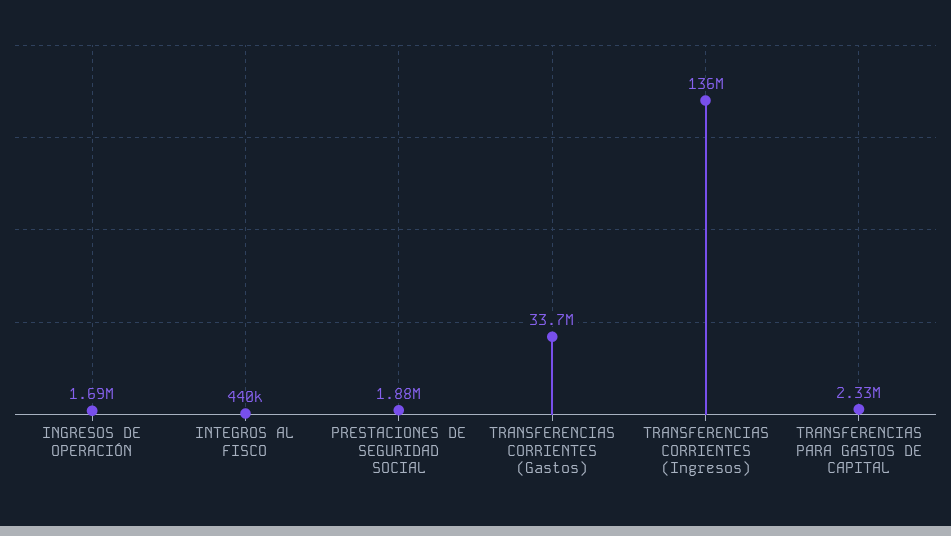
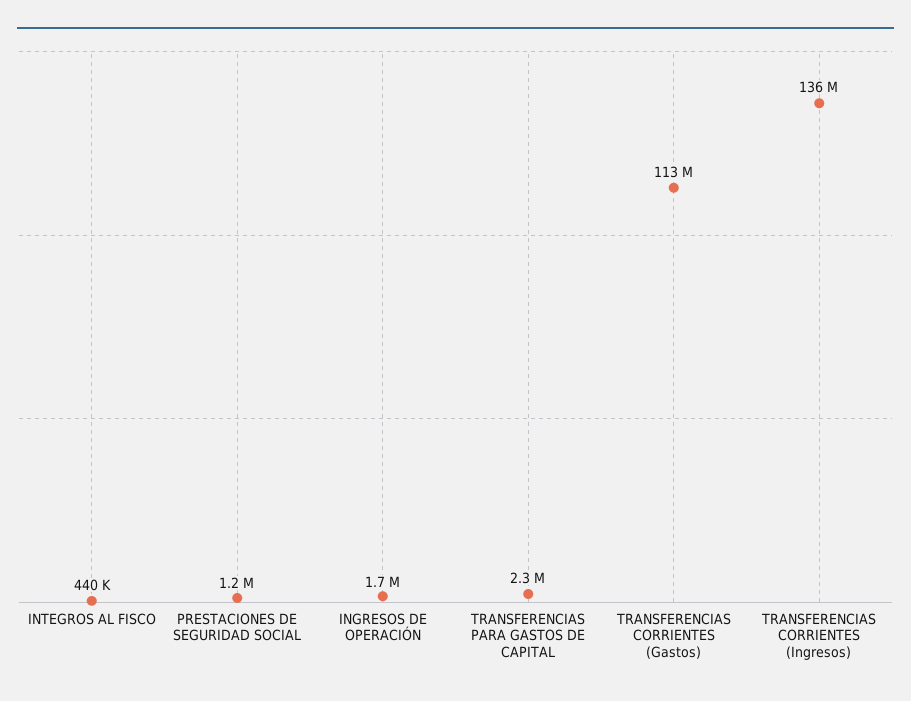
PRESTACIONES DE SEGURIDAD SOCIAL: 1880000 -> 1200000
TRANSFERENCIAS CORRIENTES (Gastos): 33700000 -> 113000000

